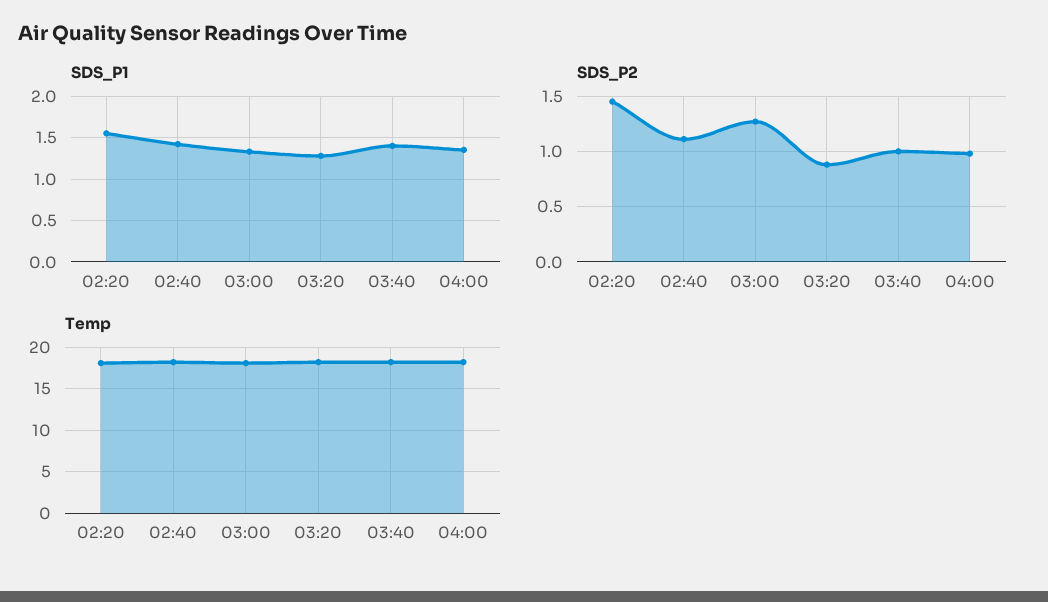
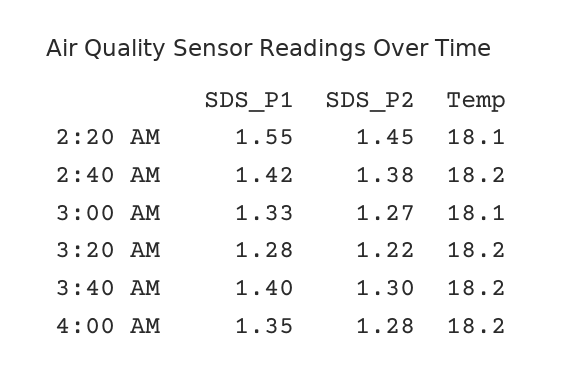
SDS_P2, 02:40: 1.1 -> 1.38
SDS_P2, 03:20: 0.9 -> 1.22
SDS_P2, 03:40: 1 -> 1.3
SDS_P2, 04:00: 1 -> 1.28

